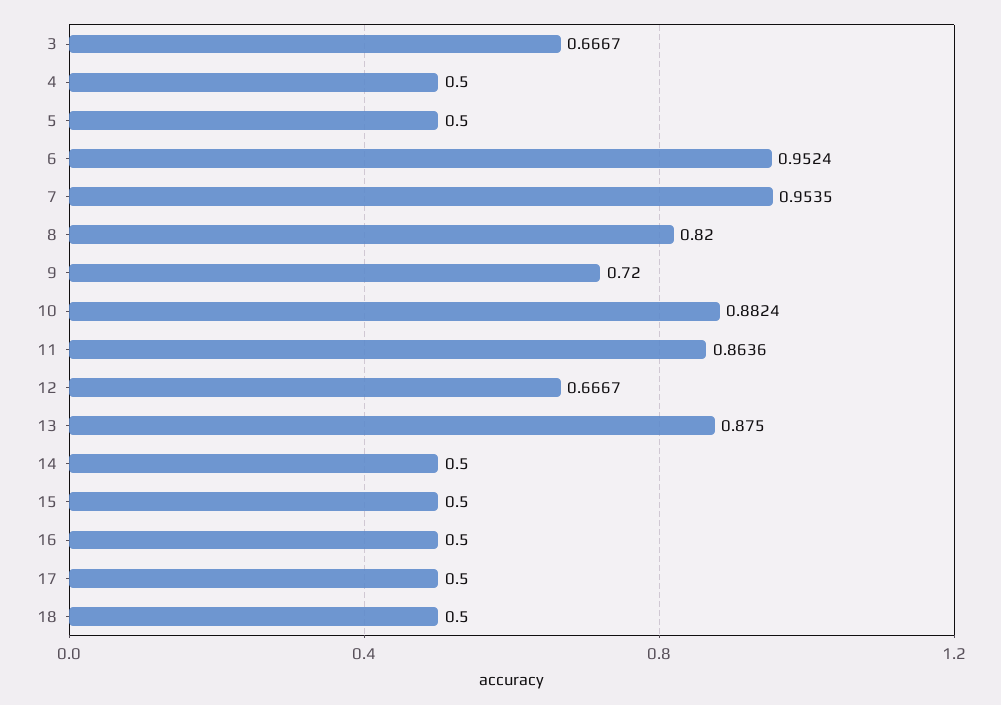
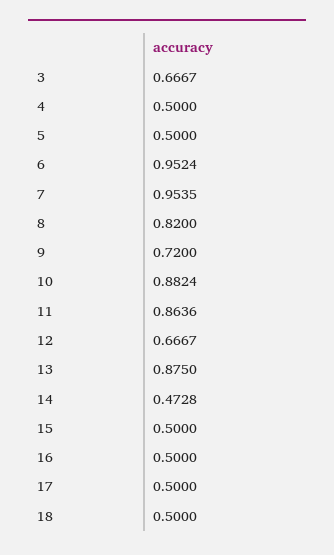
14: 0.5 -> 0.4728

